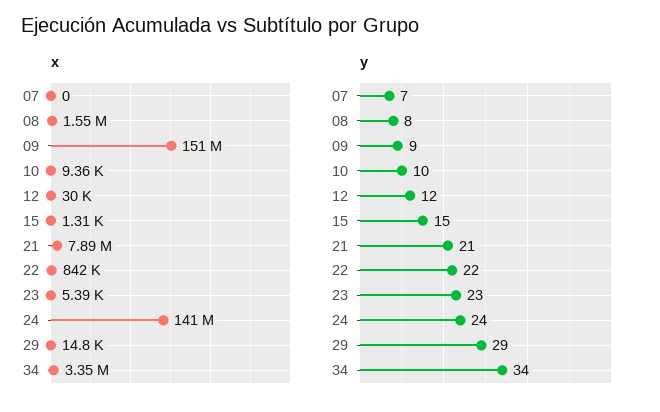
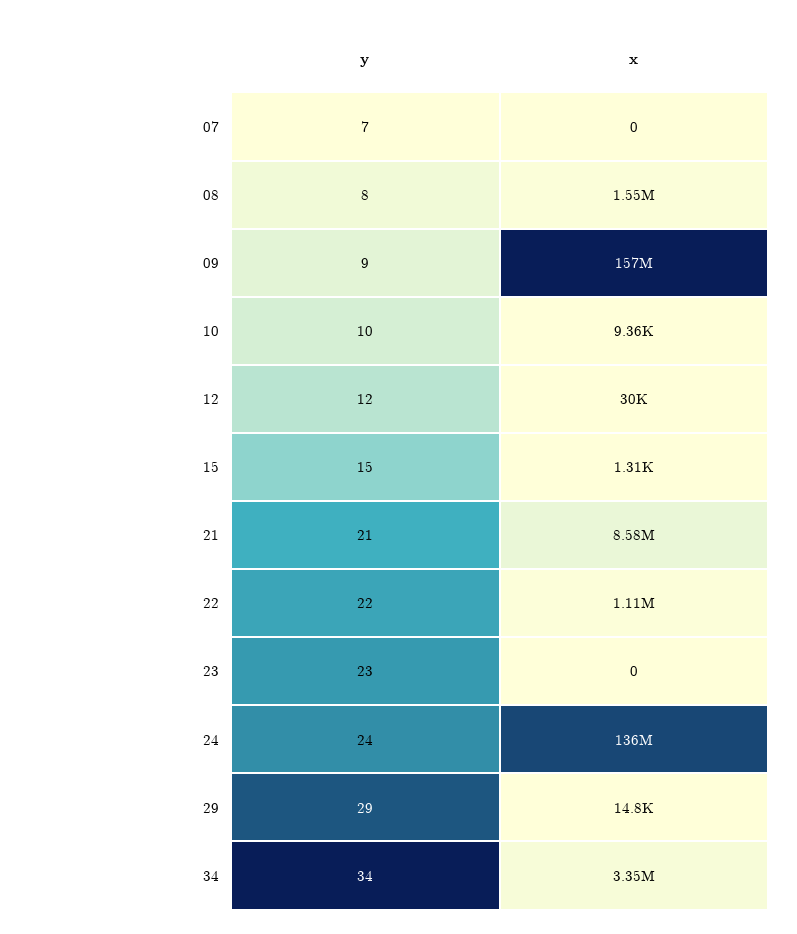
x, 09: 151000000 -> 157000000
x, 21: 7890000 -> 8580000
x, 22: 842000 -> 1110000
x, 23: 5390 -> 0
x, 24: 141000000 -> 136000000

